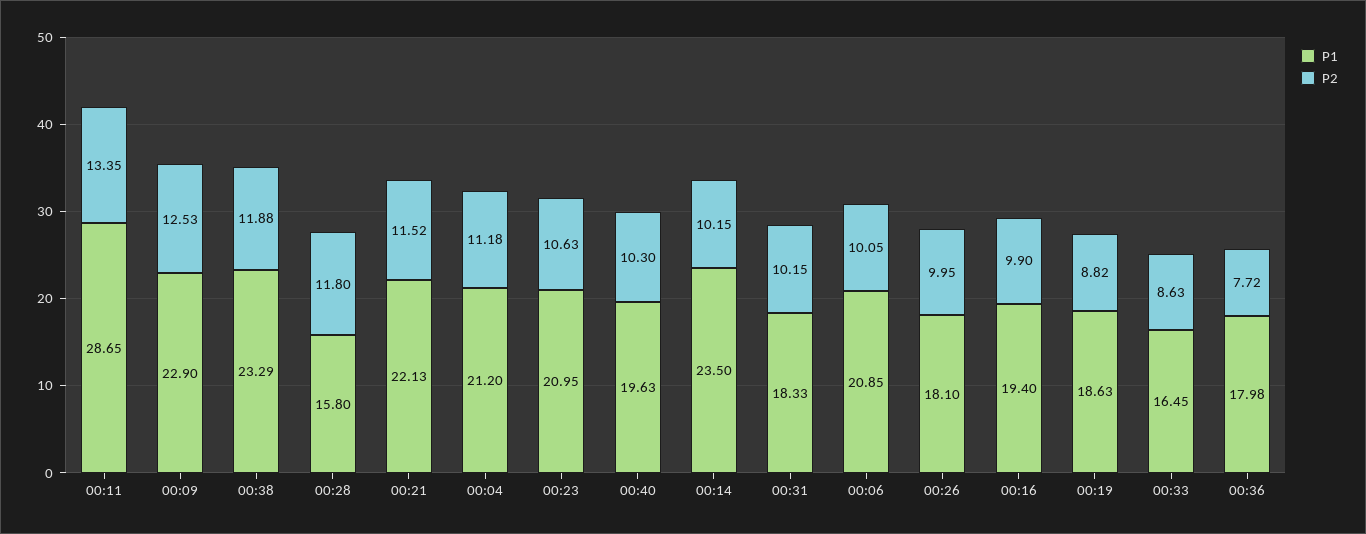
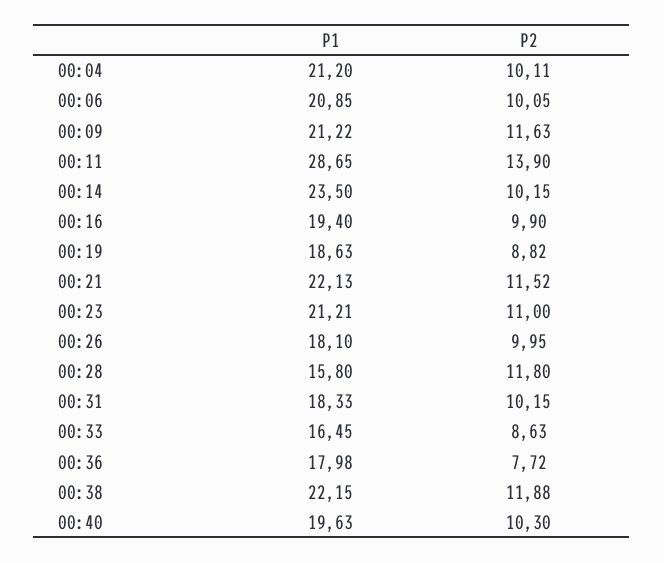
P2, 00:11: 13.35 -> 13.9
P1, 00:09: 22.9 -> 21.22
P2, 00:09: 12.53 -> 11.63
P1, 00:38: 23.29 -> 22.15
P2, 00:04: 11.18 -> 10.11
P1, 00:23: 20.95 -> 21.21
P2, 00:23: 10.63 -> 11

